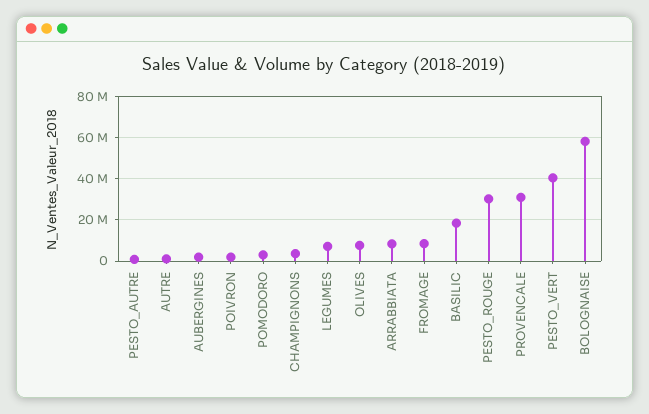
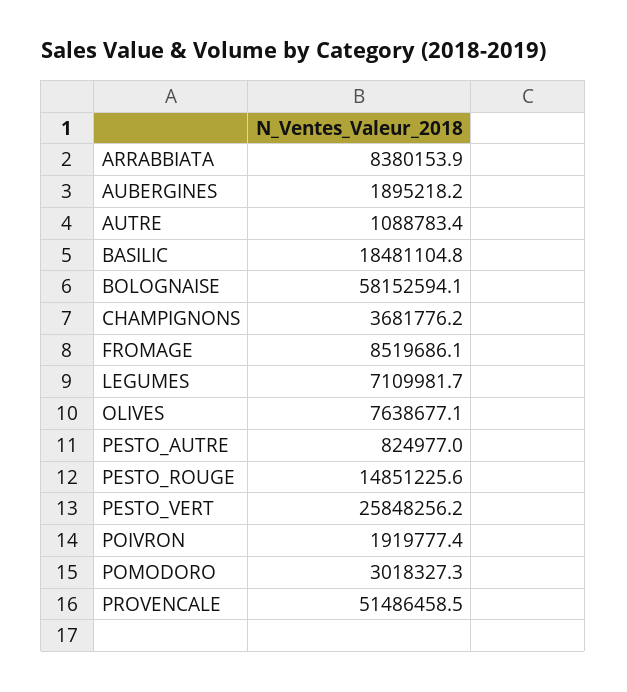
PESTO_ROUGE: 30000000 -> 14851225.6
PROVENCALE: 30000000 -> 51486458.5
PESTO_VERT: 40000000 -> 25848256.2

